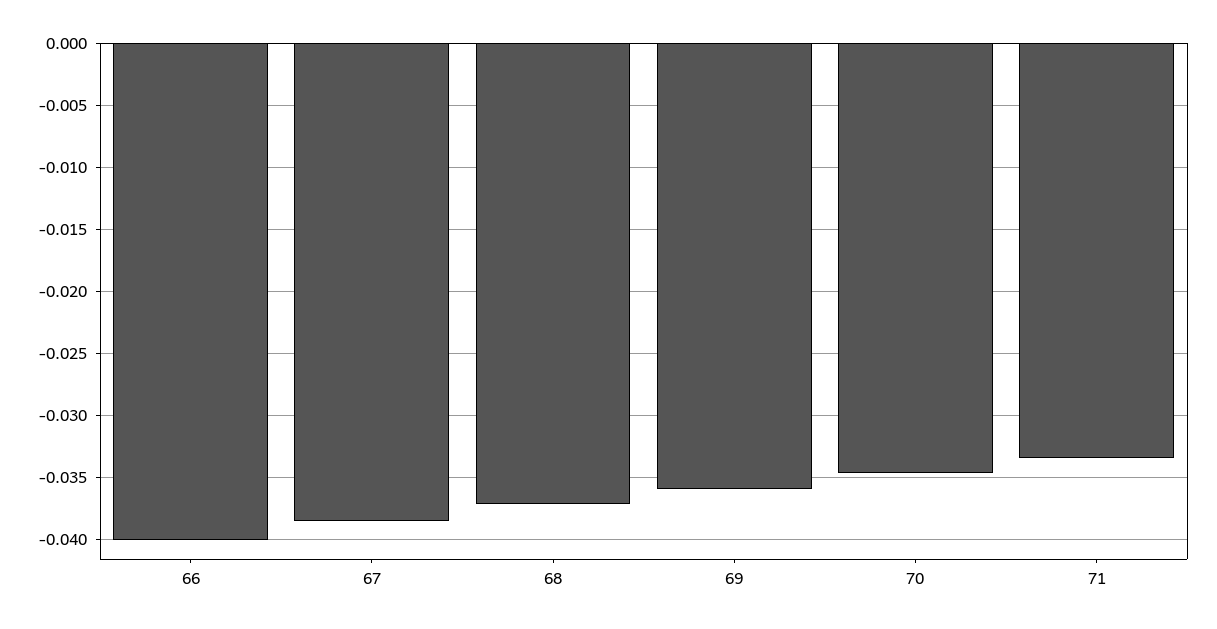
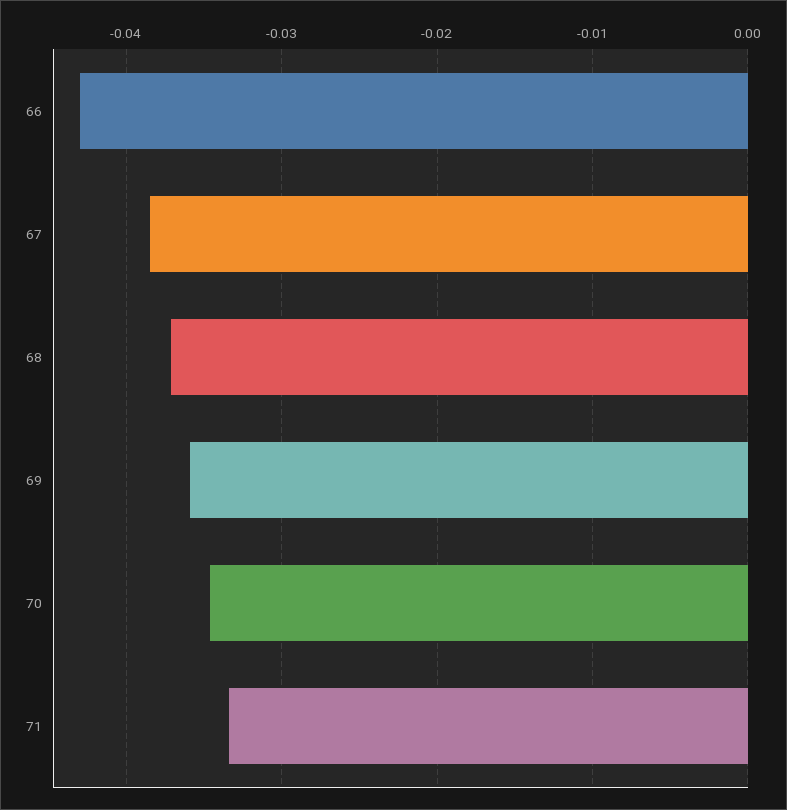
66: -0.04 -> -0.043

